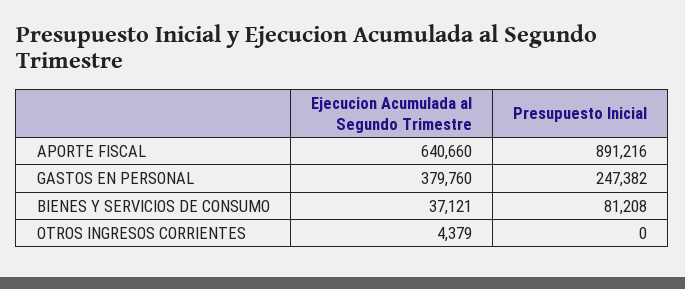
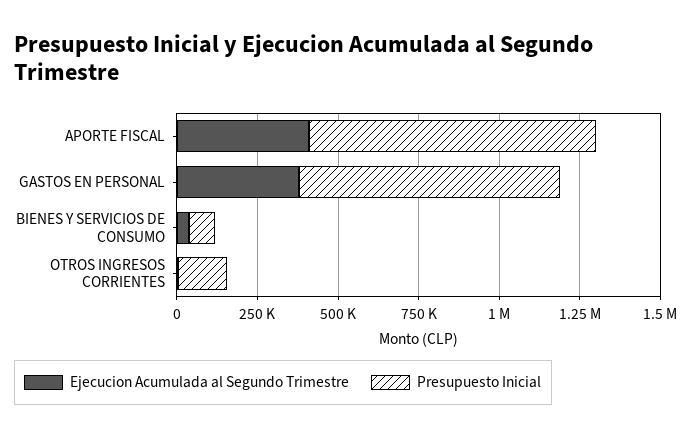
Ejecucion Acumulada al Segundo Trimestre, APORTE FISCAL: 640660 -> 400000
Presupuesto Inicial, GASTOS EN PERSONAL: 247382 -> 800000
Presupuesto Inicial, OTROS INGRESOS CORRIENTES: 0 -> 150000

